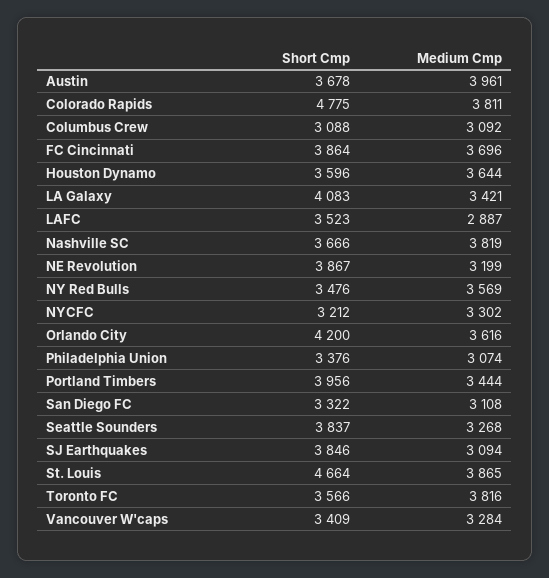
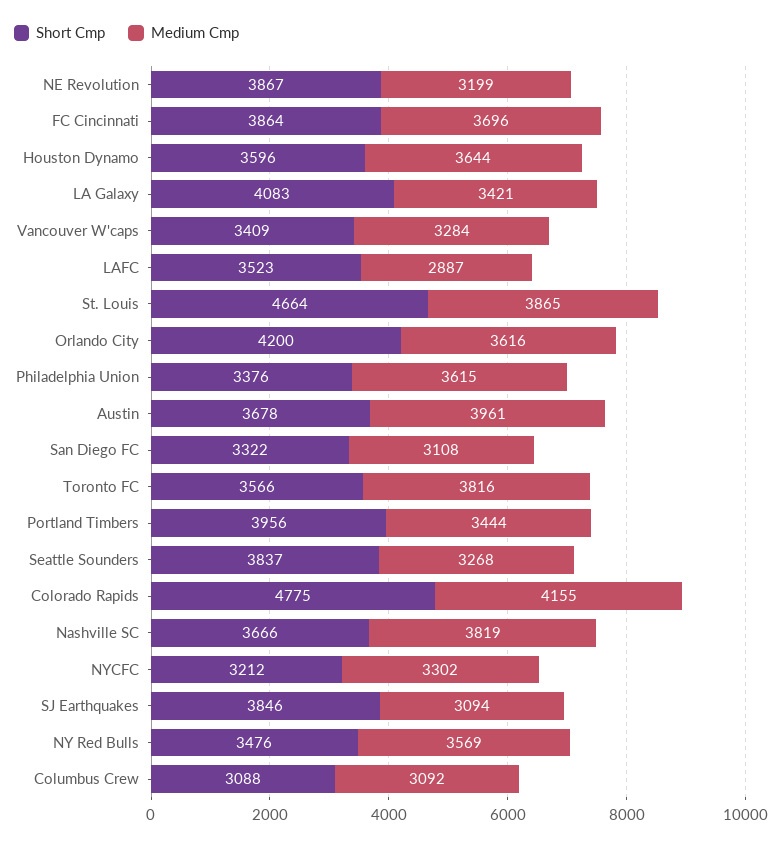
Medium Cmp, Colorado Rapids: 3811 -> 4155
Medium Cmp, Philadelphia Union: 3074 -> 3615

